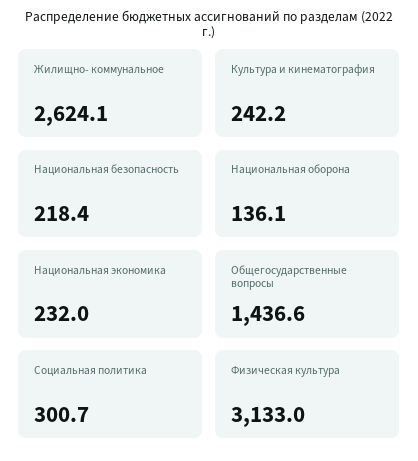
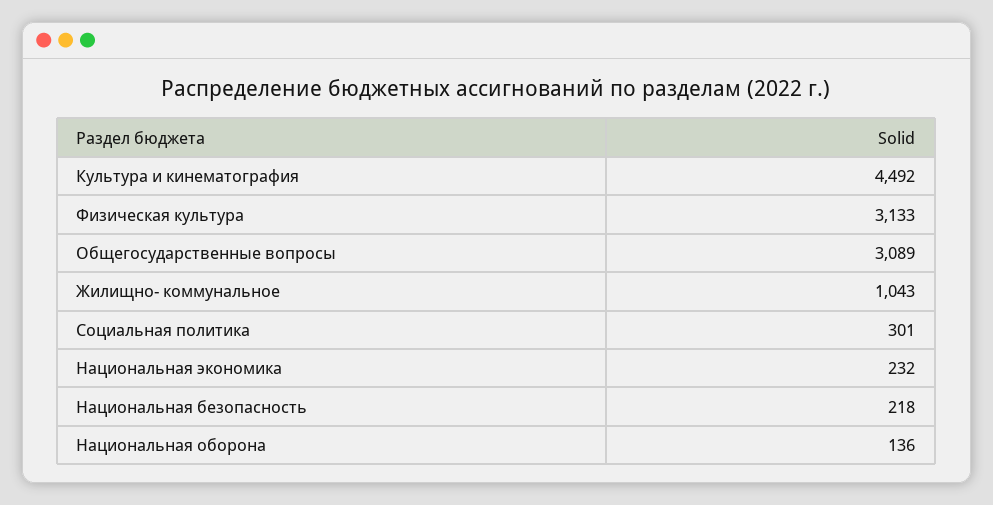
Жилищно- коммунальное: 2624.1 -> 1043
Культура и кинематография: 242.2 -> 4492
Общегосударственные вопросы: 1436.6 -> 3089

